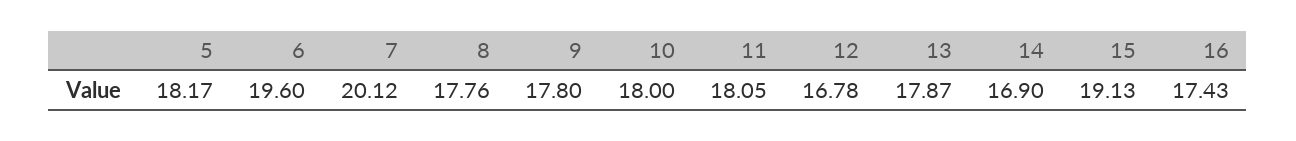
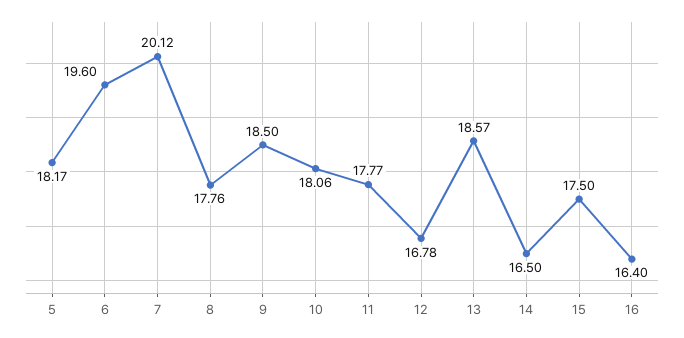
9: 17.8 -> 18.5
10: 18 -> 18.06
11: 18.05 -> 17.77
13: 17.87 -> 18.57
14: 16.9 -> 16.5
15: 19.13 -> 17.5
16: 17.43 -> 16.4

